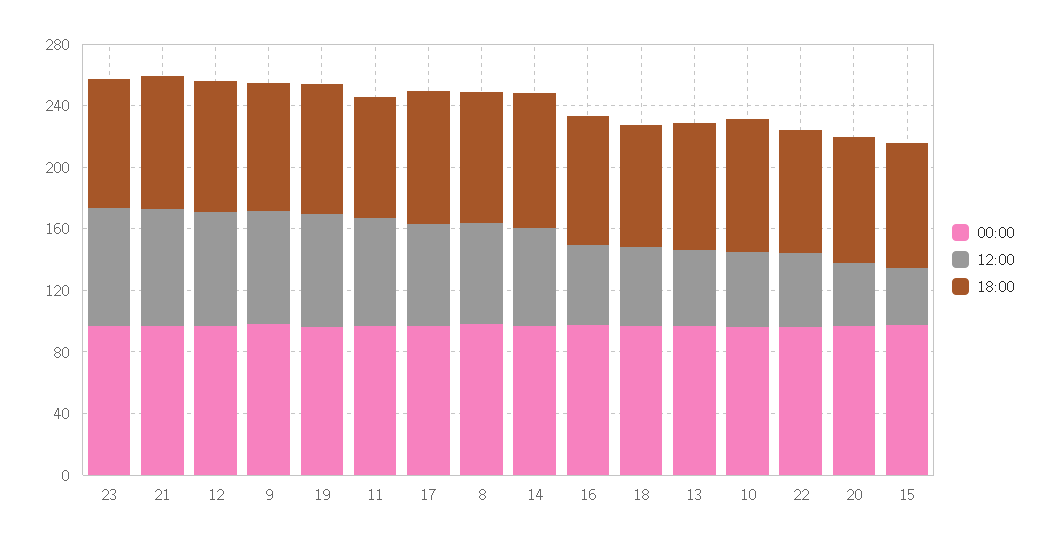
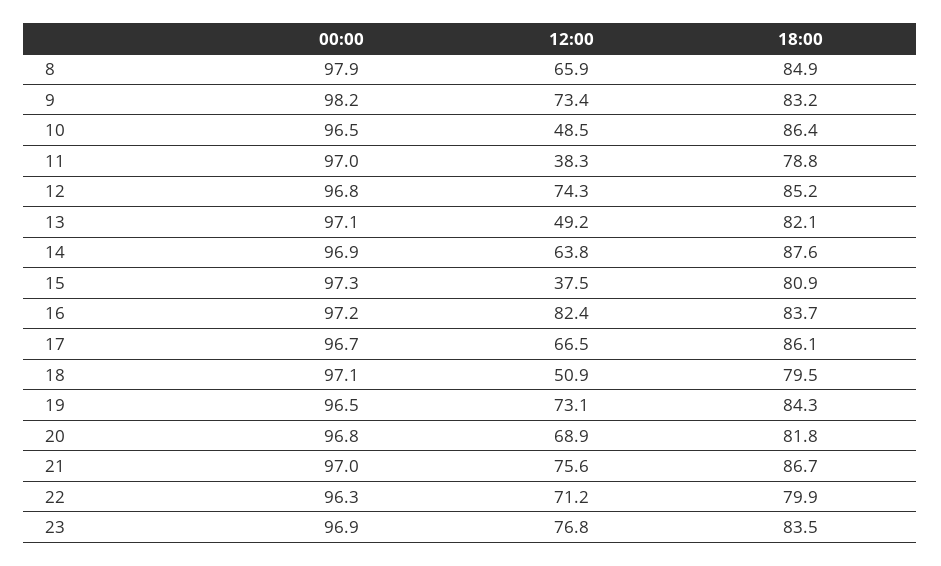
12:00, 11: 70 -> 38.3
12:00, 16: 50 -> 82.4
12:00, 22: 50 -> 71.2
12:00, 20: 40 -> 68.9

